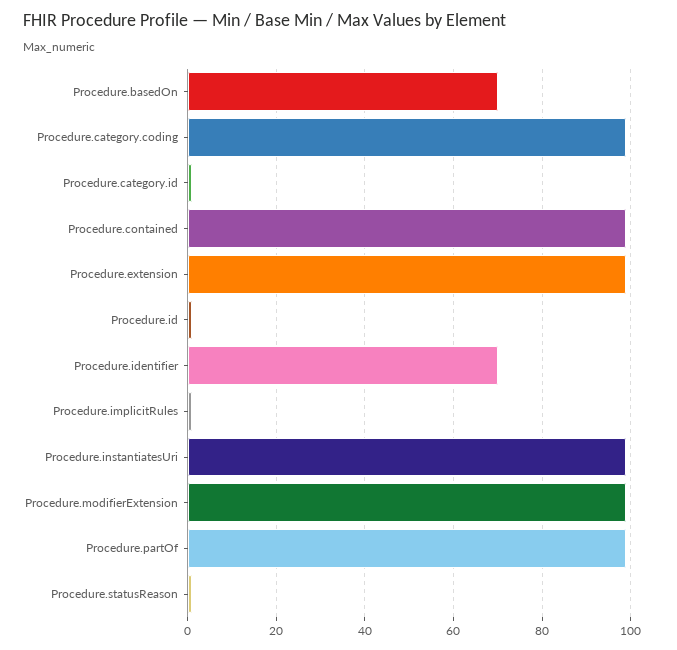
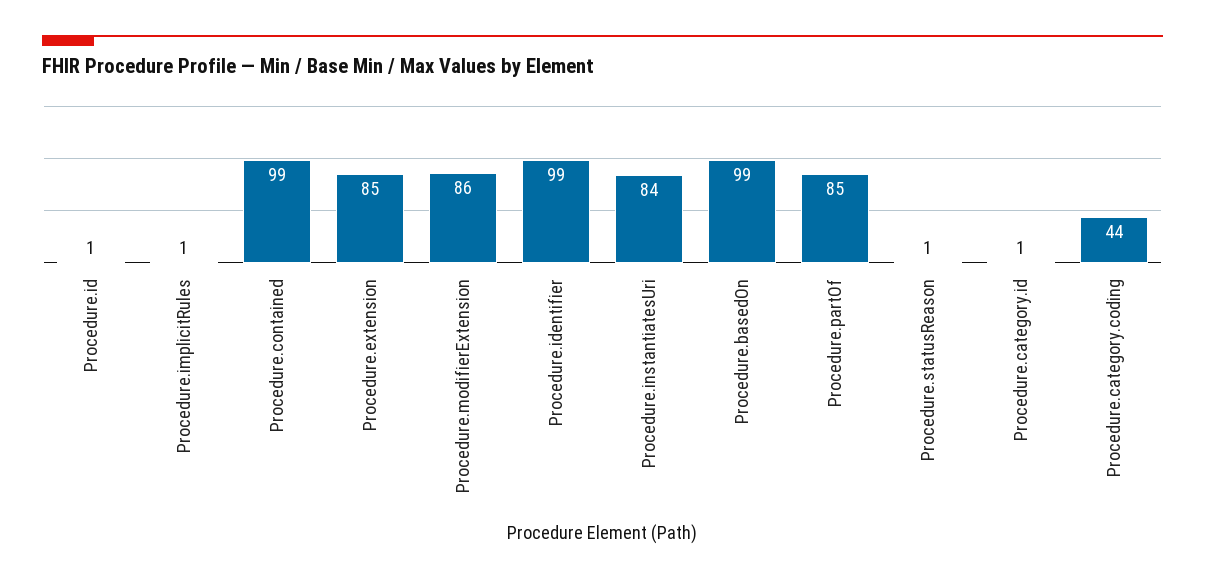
Procedure.basedOn: 70 -> 99
Procedure.category.coding: 100 -> 44
Procedure.extension: 100 -> 85
Procedure.identifier: 70 -> 99
Procedure.instantiatesUri: 100 -> 84
Procedure.modifierExtension: 100 -> 86
Procedure.partOf: 100 -> 85

